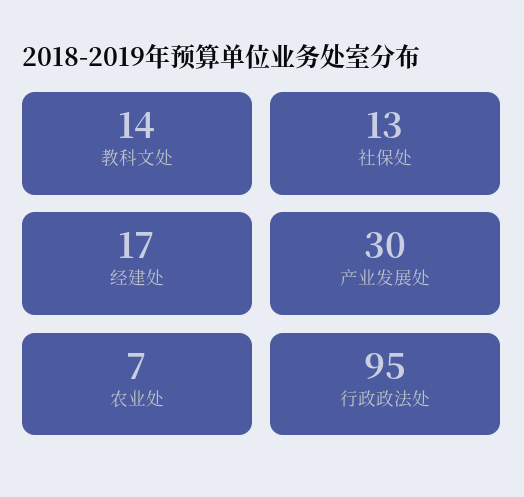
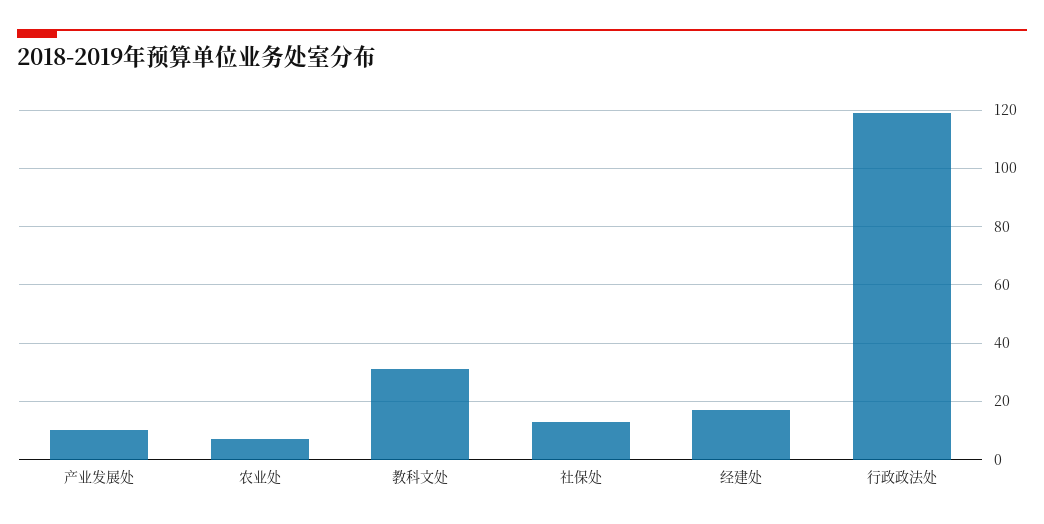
教科文处: 14 -> 30
产业发展处: 30 -> 10
行政政法处: 95 -> 120

